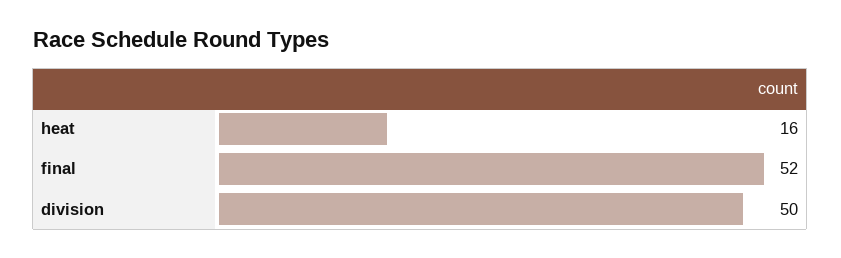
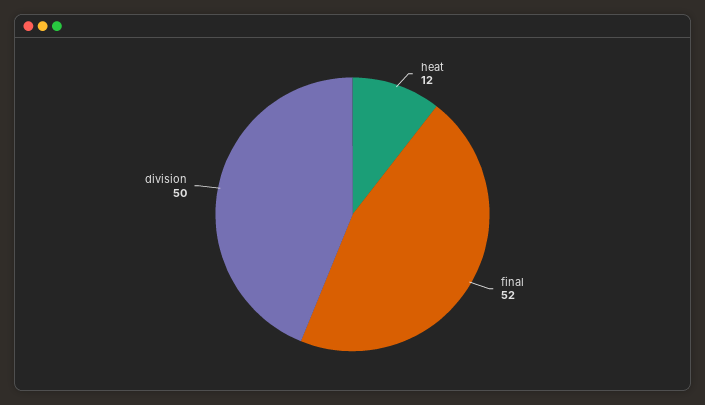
heat: 16 -> 12

